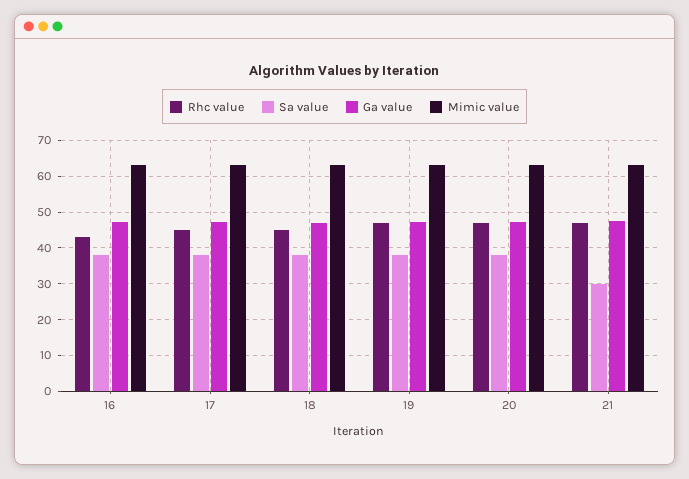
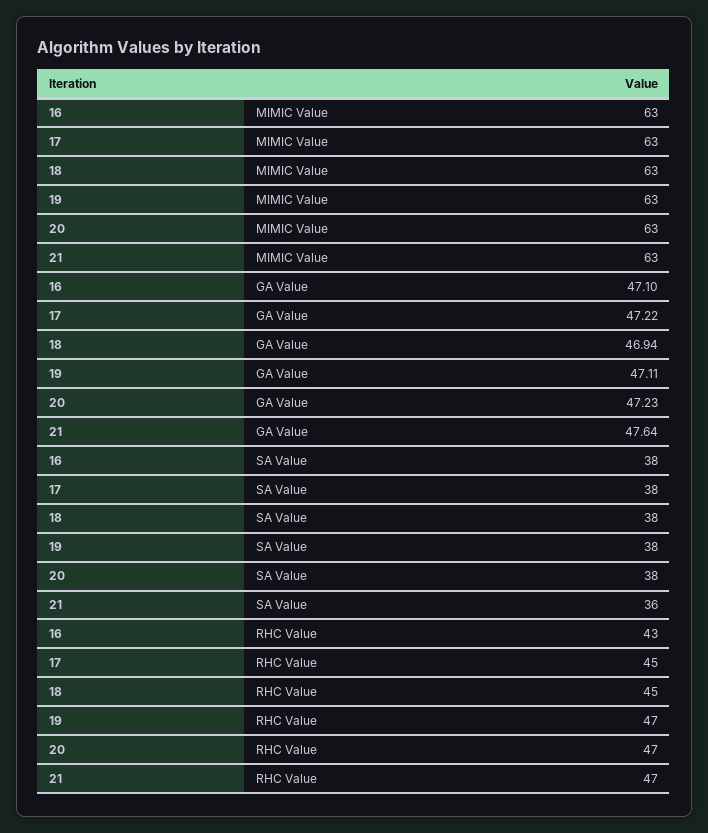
Sa value, 21: 30 -> 36

